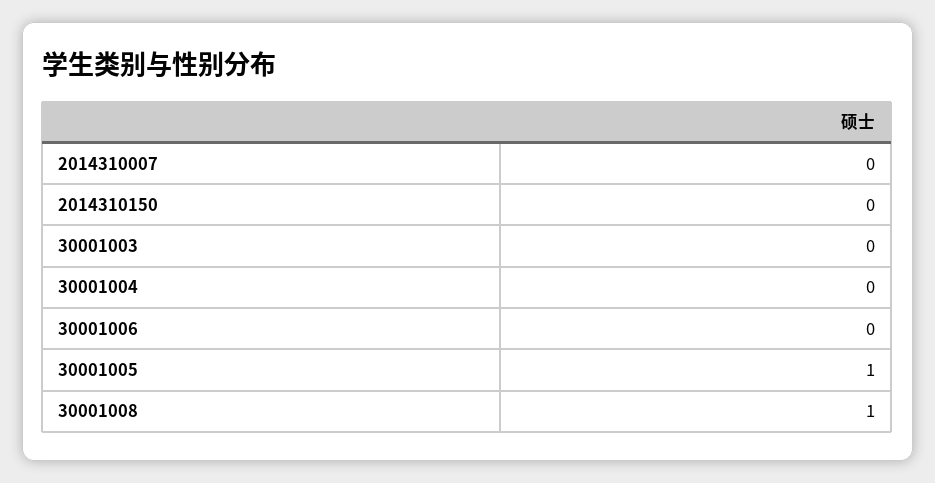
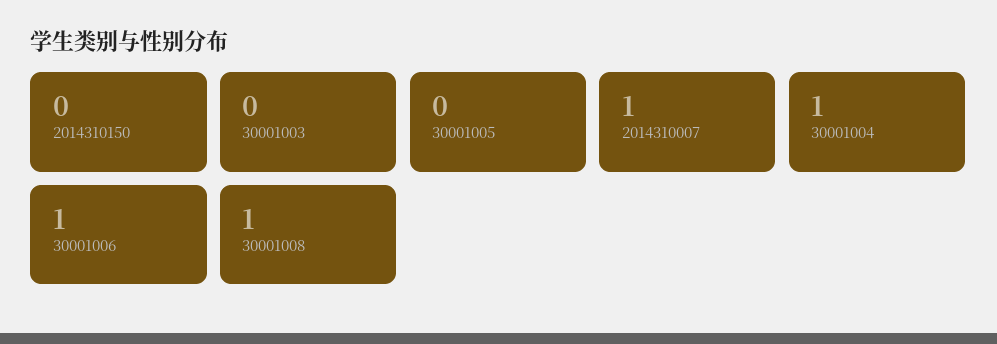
2014310007: 0 -> 1
30001004: 0 -> 1
30001006: 0 -> 1
30001005: 1 -> 0

